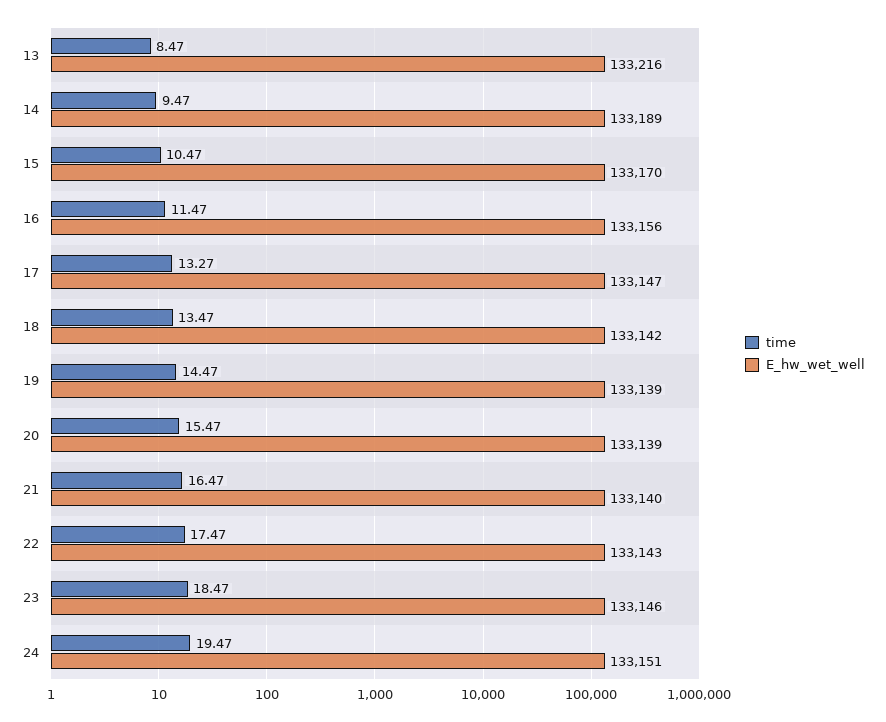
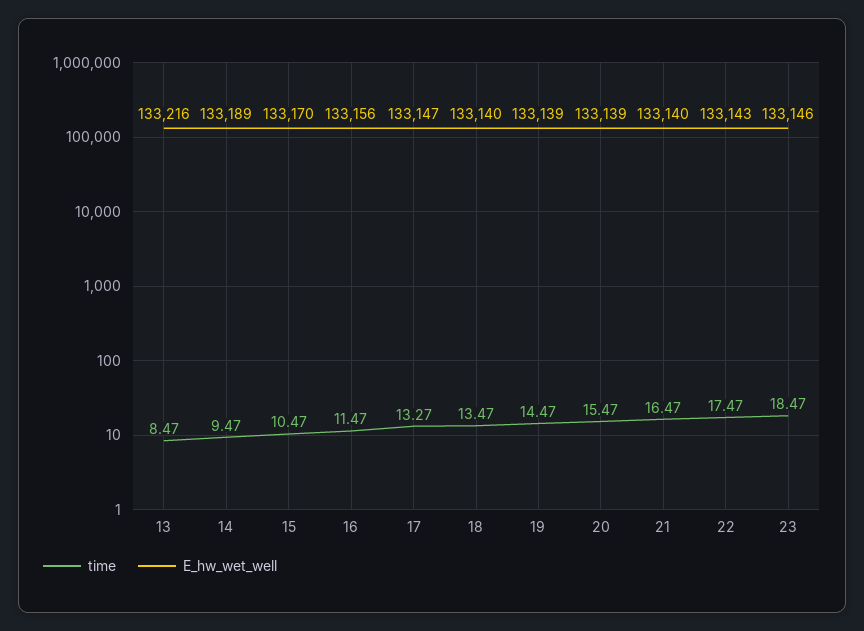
E_hw_wet_well, 18: 133142 -> 133140
time, 24: 19.47 -> none
E_hw_wet_well, 24: 133151 -> none

